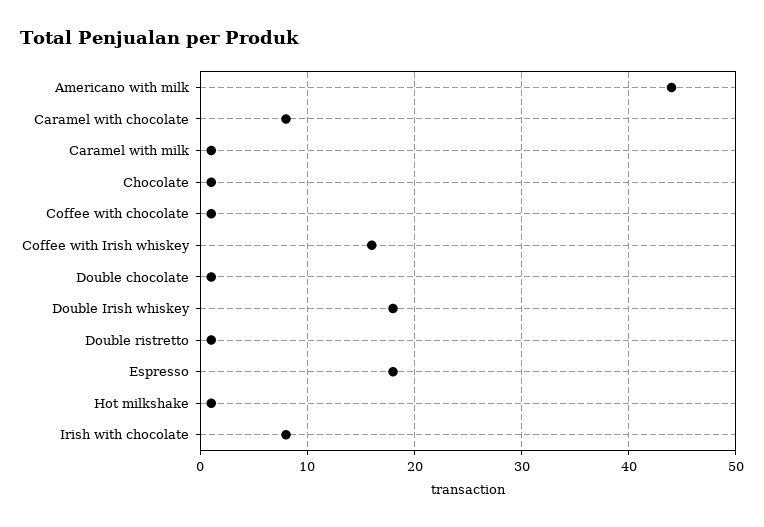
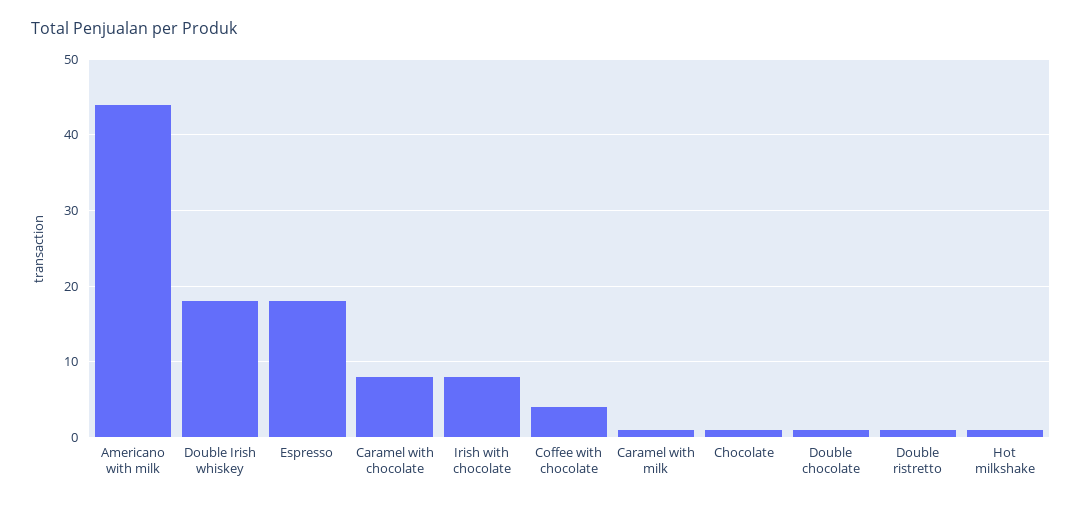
Coffee with chocolate: 1 -> 4
Coffee with Irish whiskey: 16 -> none

